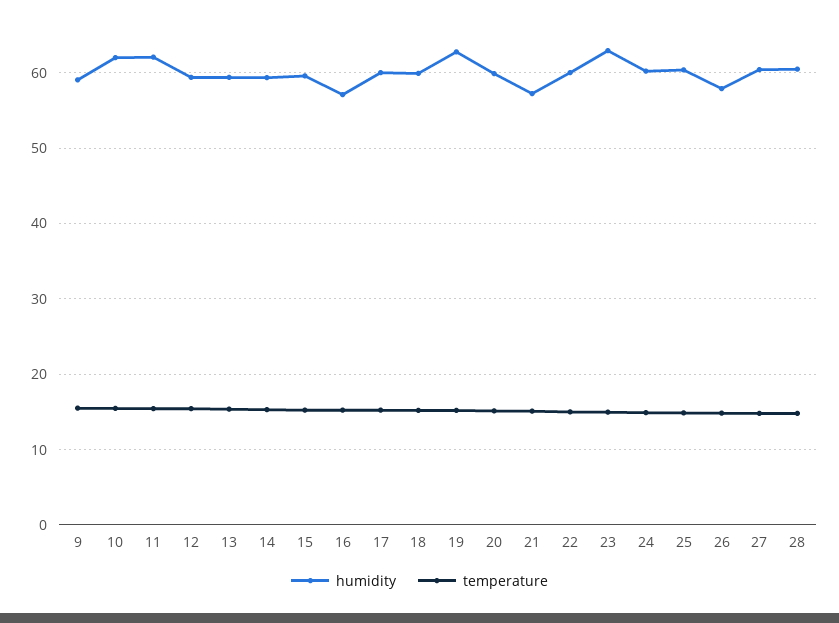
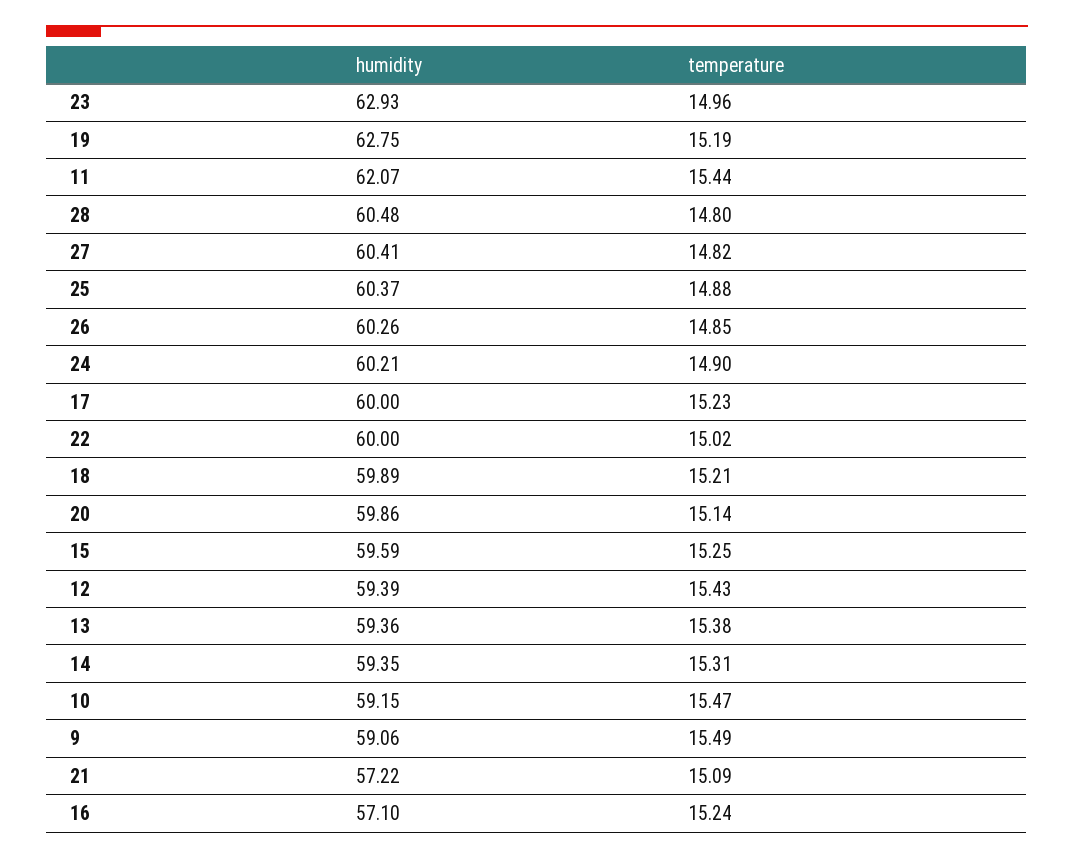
humidity, 10: 62 -> 59.15
humidity, 26: 58 -> 60.26

